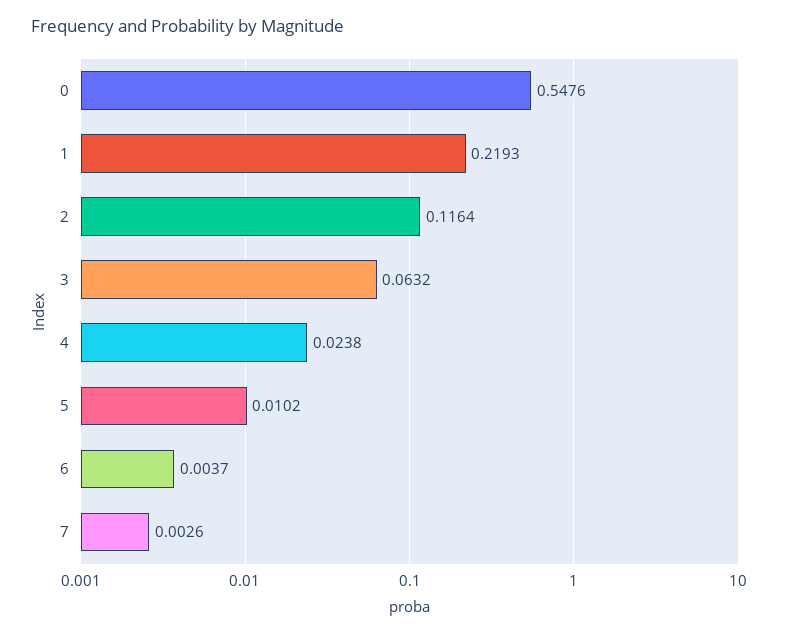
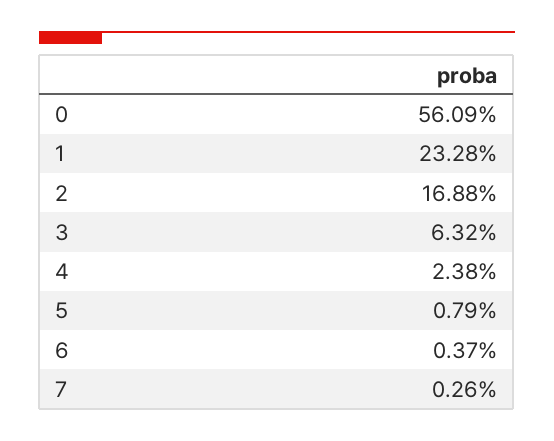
0: 0.5476 -> 0.5609
1: 0.2193 -> 0.2328
2: 0.1164 -> 0.1688
5: 0.0102 -> 0.0079

